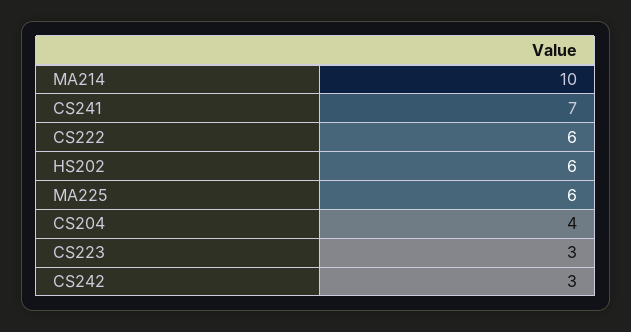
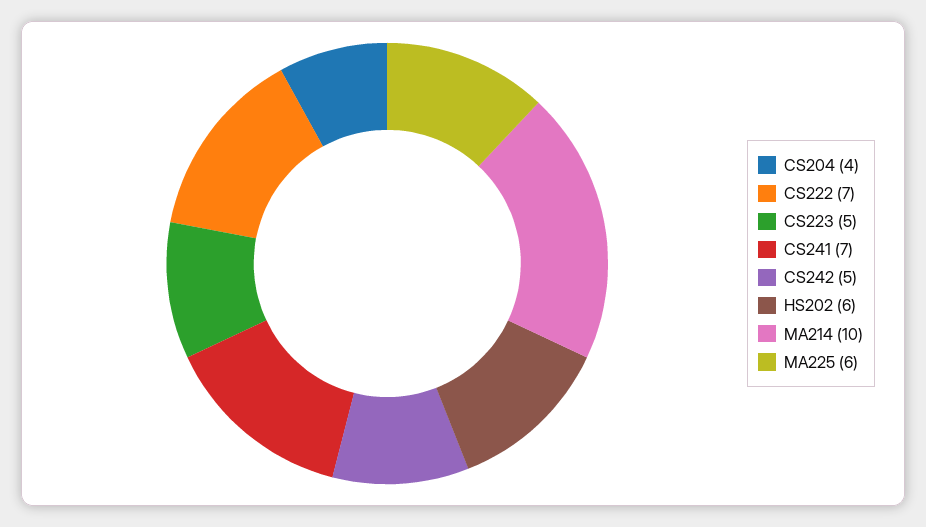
CS222: 6 -> 7
CS223: 3 -> 5
CS242: 3 -> 5

